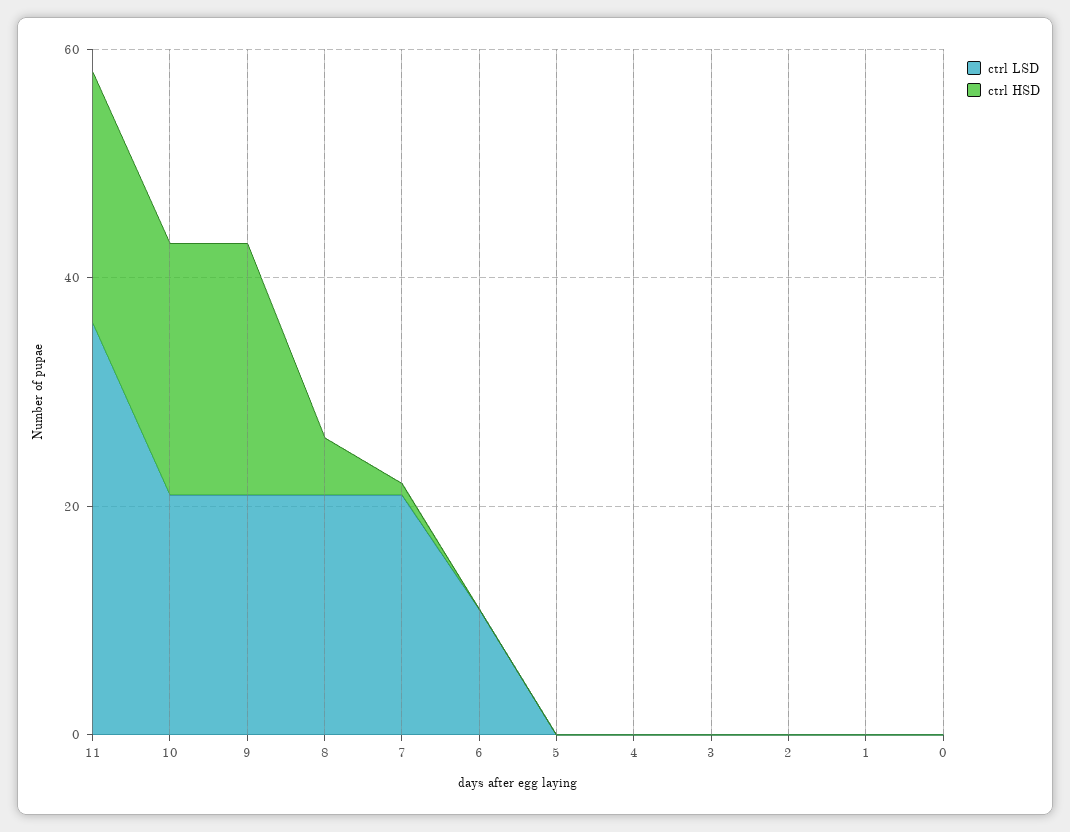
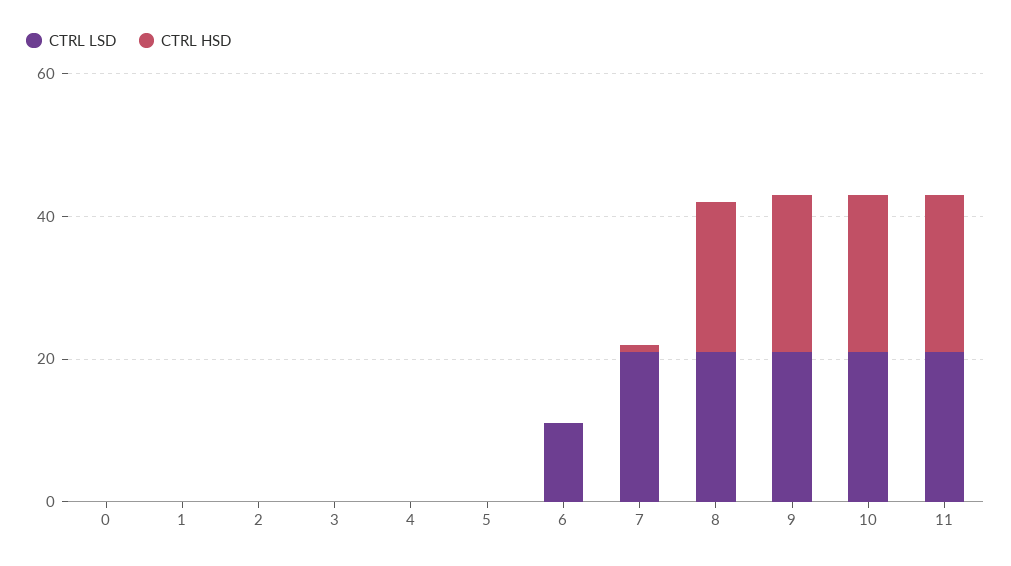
ctrl LSD, 11: 35 -> 20
ctrl HSD, 8: 5 -> 20

